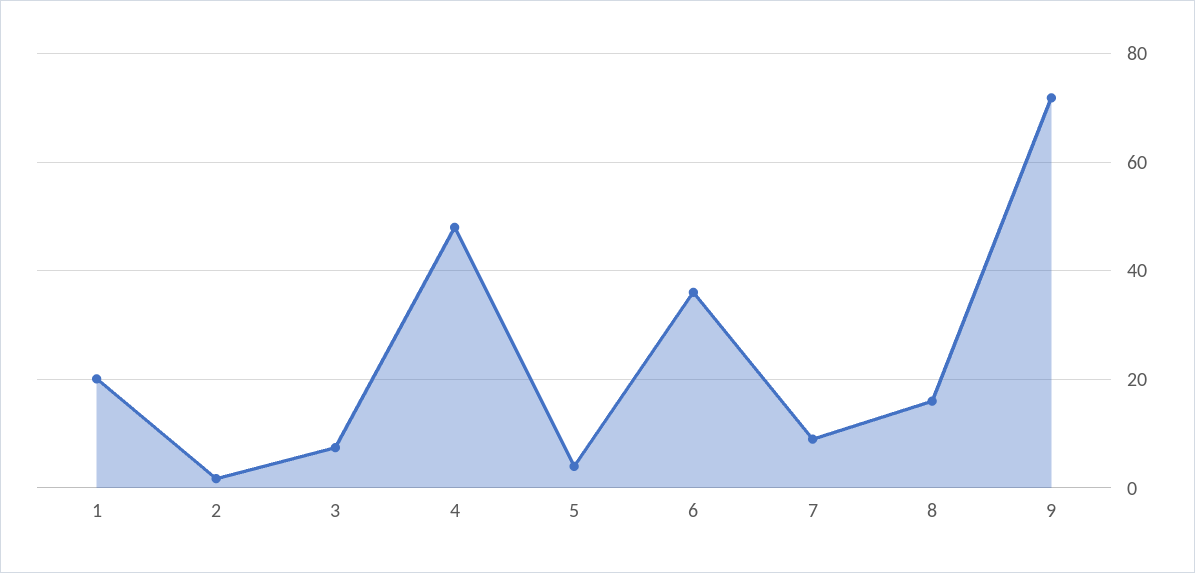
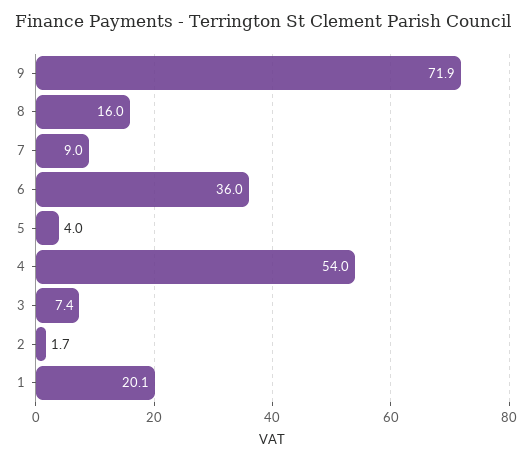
4: 48 -> 54

